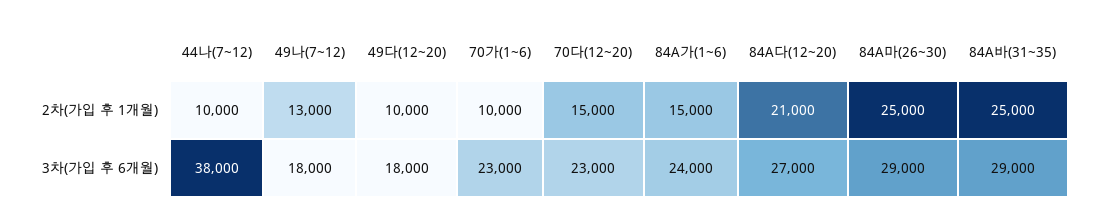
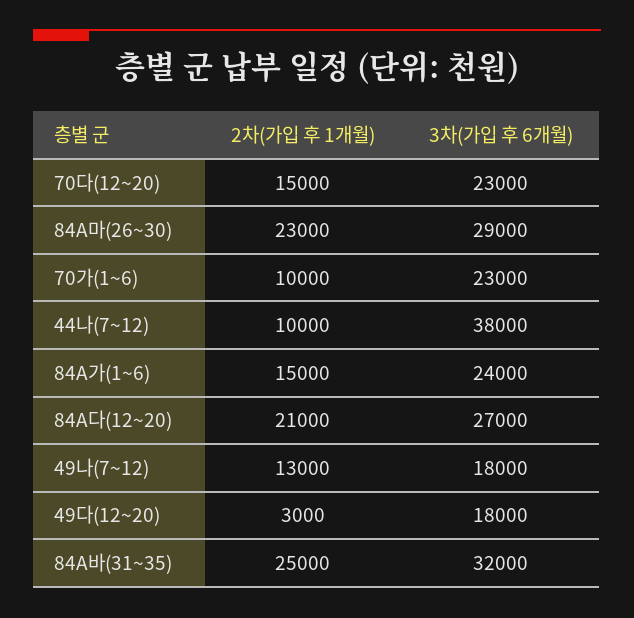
49다(12~20), 2차(가입 후 1개월): 10000 -> 3000
84A마(26~30), 2차(가입 후 1개월): 25000 -> 23000
84A바(31~35), 3차(가입 후 6개월): 29000 -> 32000

